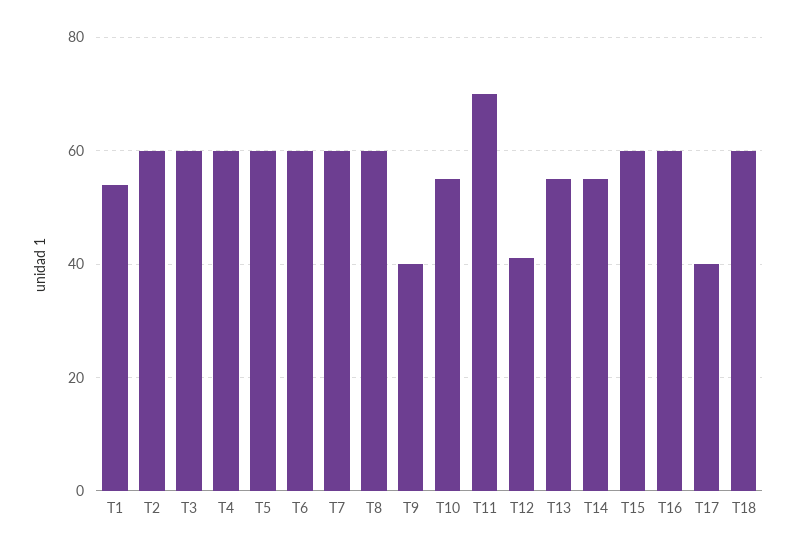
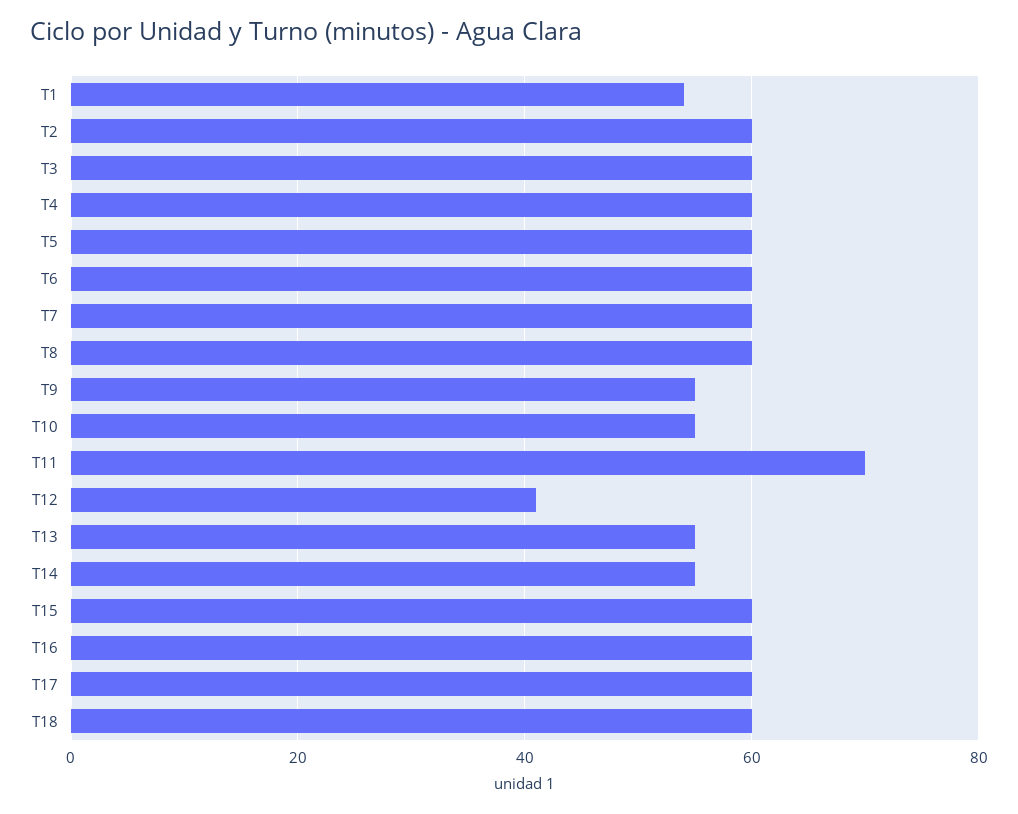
T9: 40 -> 55
T17: 40 -> 60

